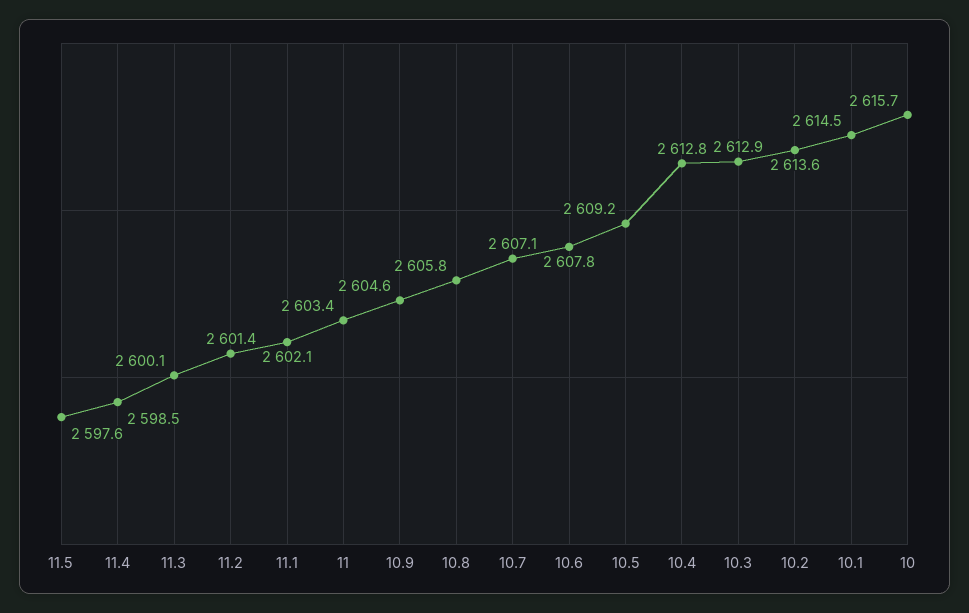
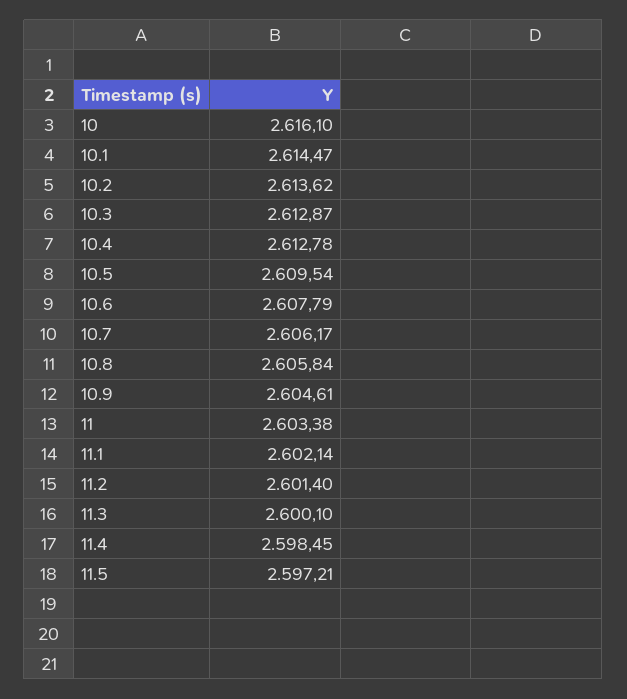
11.5: 2597.6 -> 2597.21
10.7: 2607.1 -> 2606.17
10.5: 2609.2 -> 2609.54
10: 2615.7 -> 2616.1

